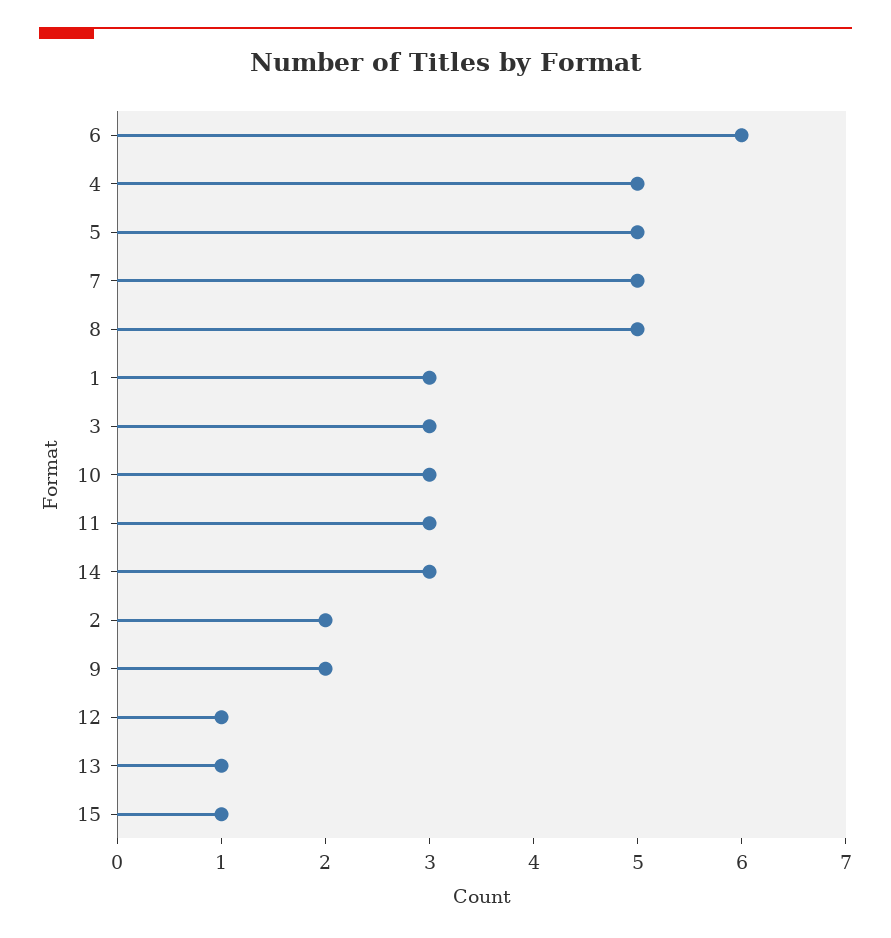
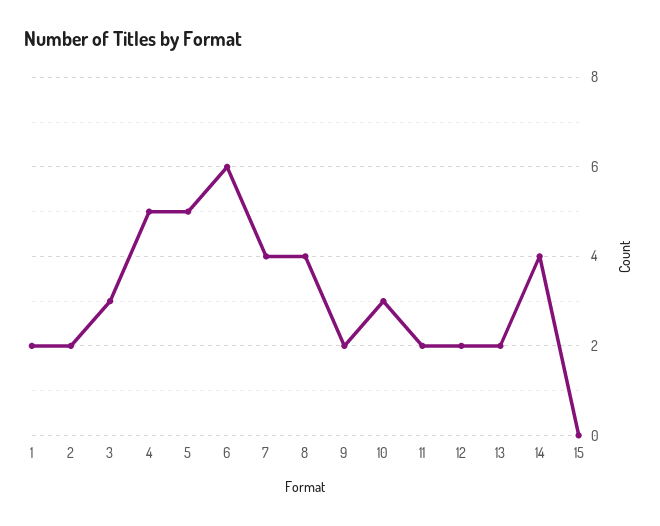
7: 5 -> 4
8: 5 -> 4
1: 3 -> 2
11: 3 -> 2
14: 3 -> 4
12: 1 -> 2
13: 1 -> 2
15: 1 -> 0

